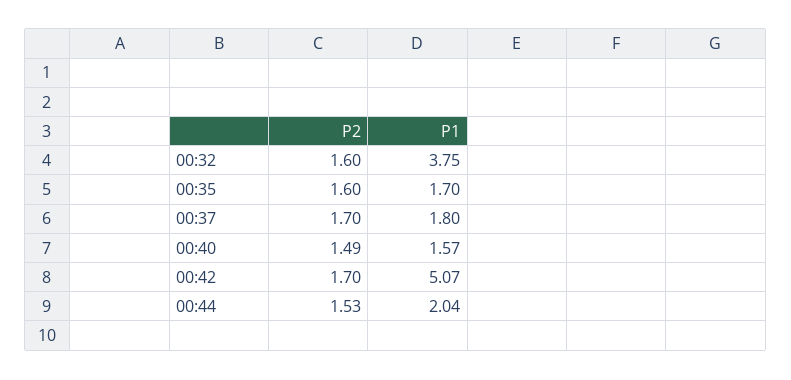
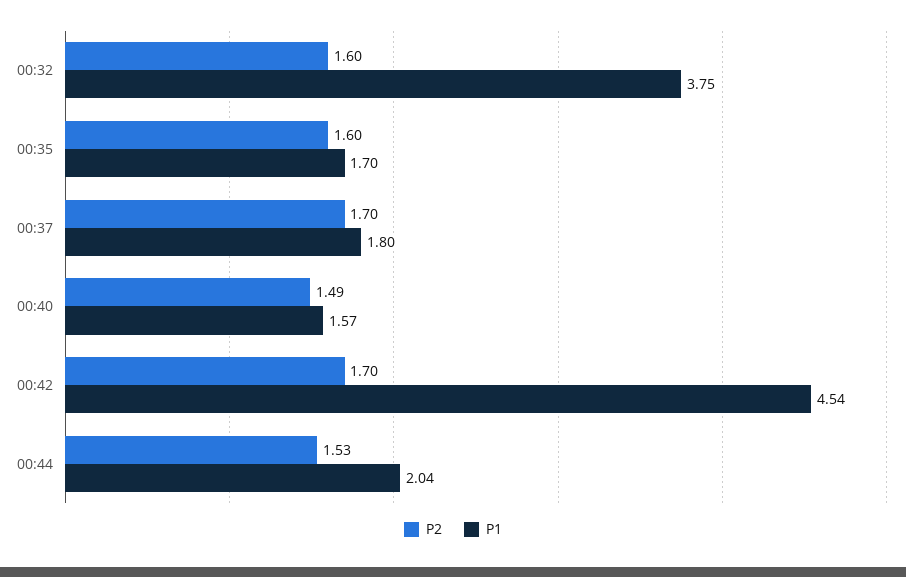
P1, 00:42: 5.07 -> 4.54

